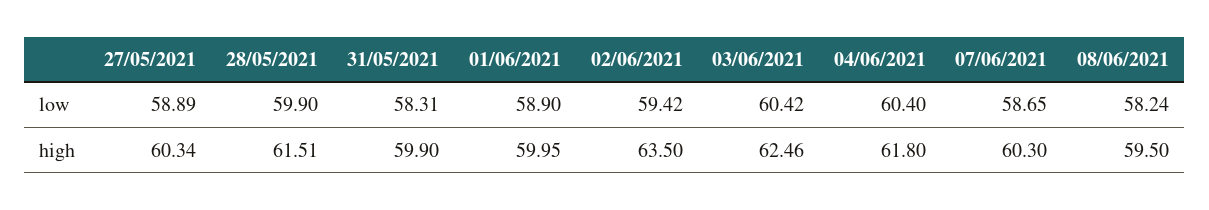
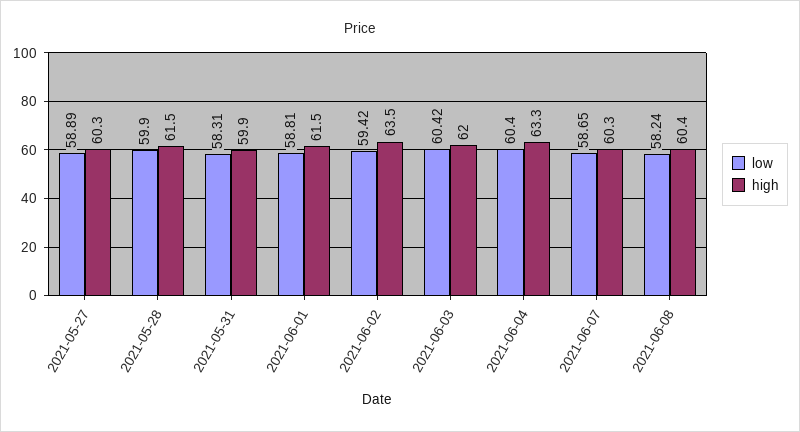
low, 01/06/2021: 58.9 -> 58.81
high, 01/06/2021: 59.95 -> 61.5
high, 03/06/2021: 62.46 -> 62
high, 04/06/2021: 61.8 -> 63.3
high, 08/06/2021: 59.5 -> 60.4

